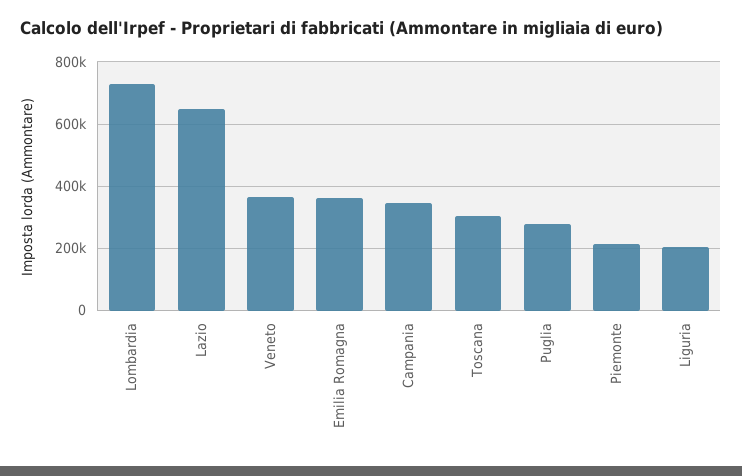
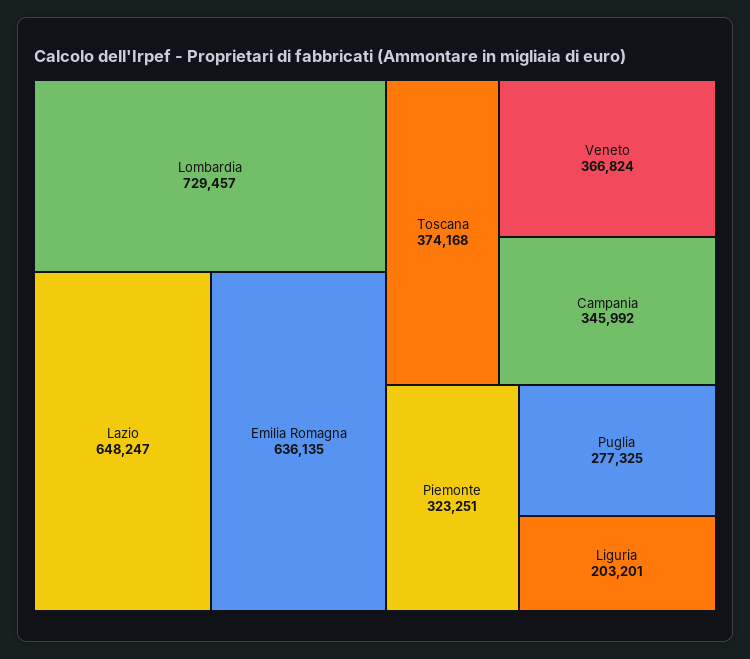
Emilia Romagna: 360000 -> 636135
Toscana: 300000 -> 374168
Piemonte: 220000 -> 323251

